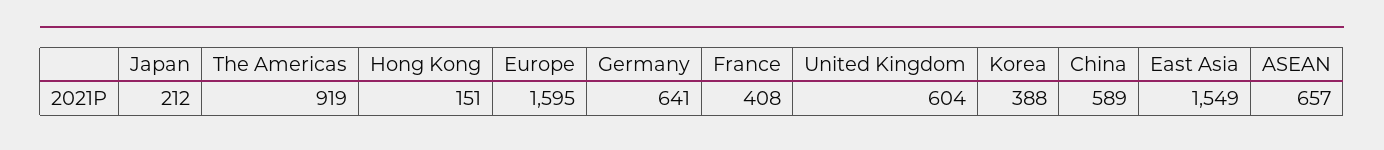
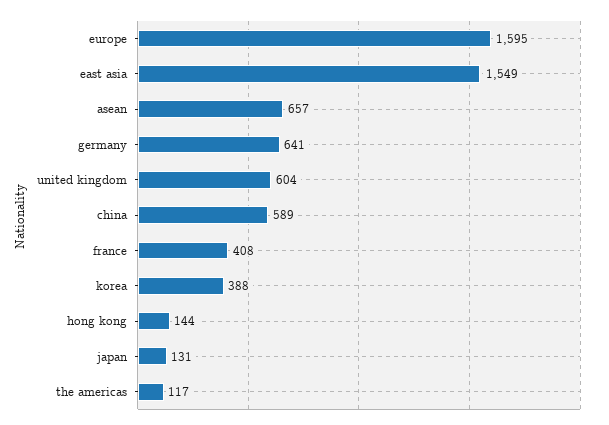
Japan: 212 -> 131
The Americas: 919 -> 117
Hong Kong: 151 -> 144

